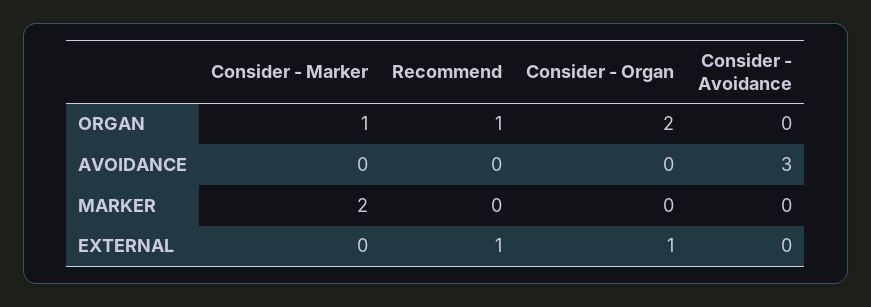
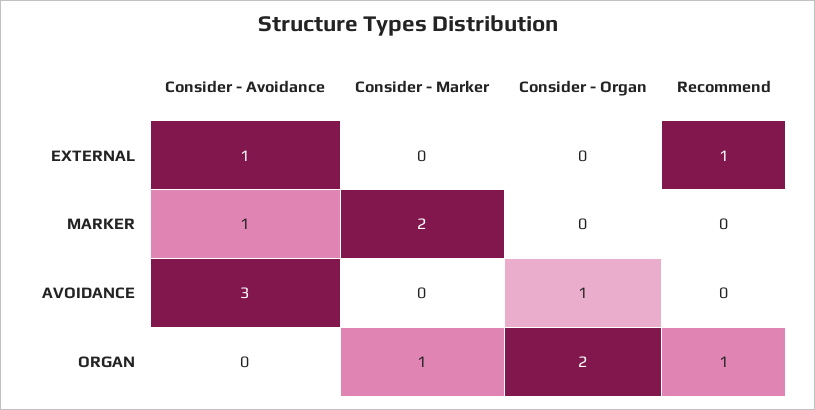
Consider - Organ, AVOIDANCE: 0 -> 1
Consider - Avoidance, MARKER: 0 -> 1
Consider - Organ, EXTERNAL: 1 -> 0
Consider - Avoidance, EXTERNAL: 0 -> 1

